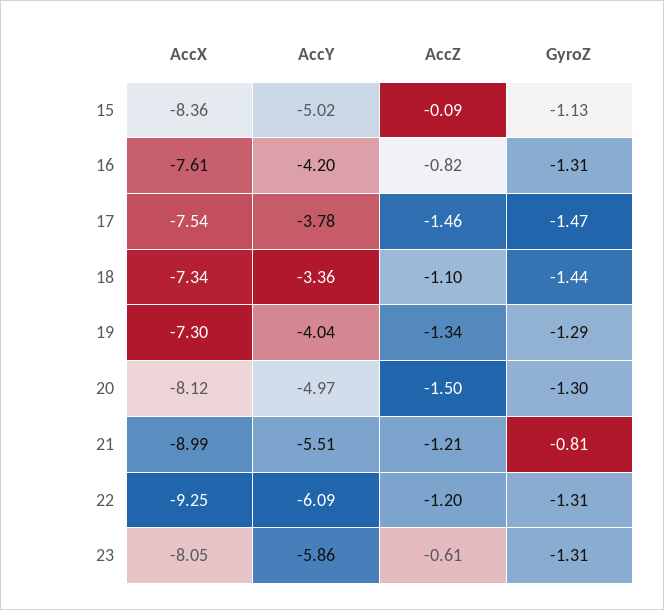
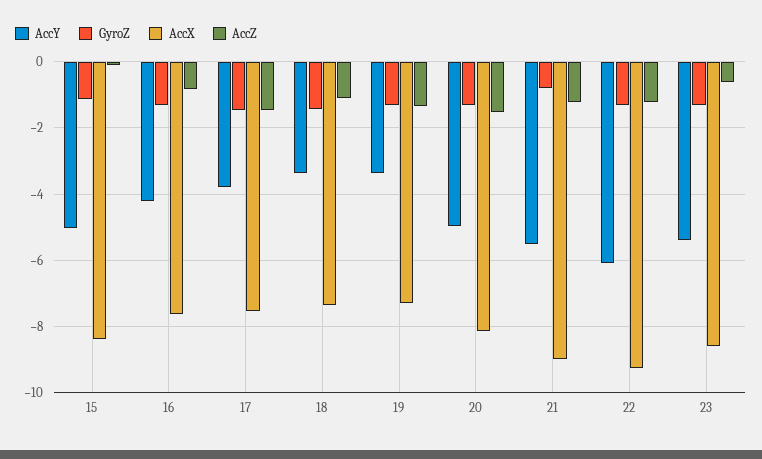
AccY, 19: -4.04 -> -3.4
AccX, 23: -8.05 -> -8.6
AccY, 23: -5.86 -> -5.4

